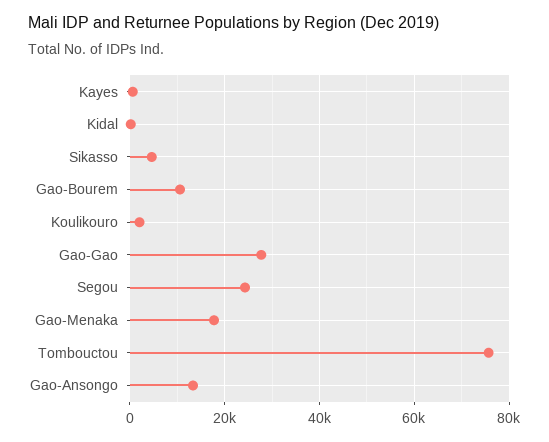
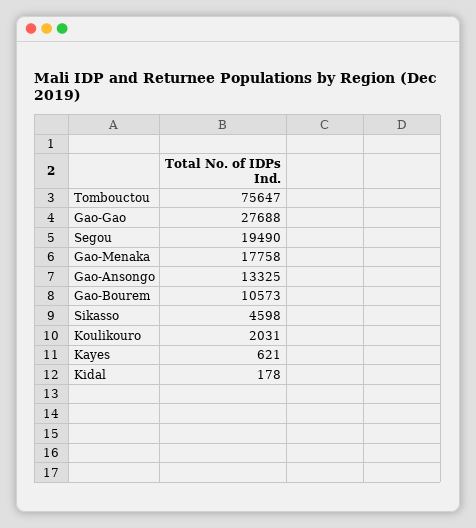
Segou: 24000 -> 19490

